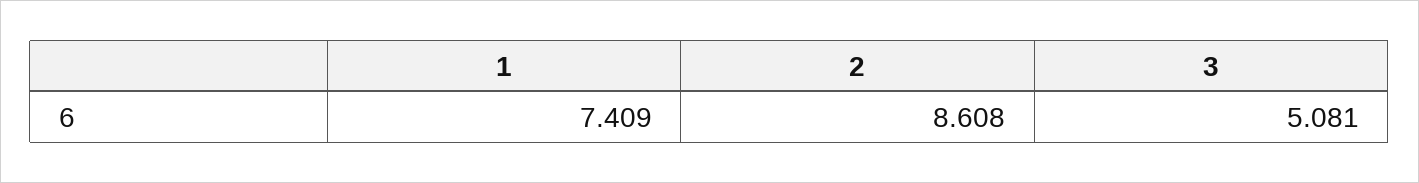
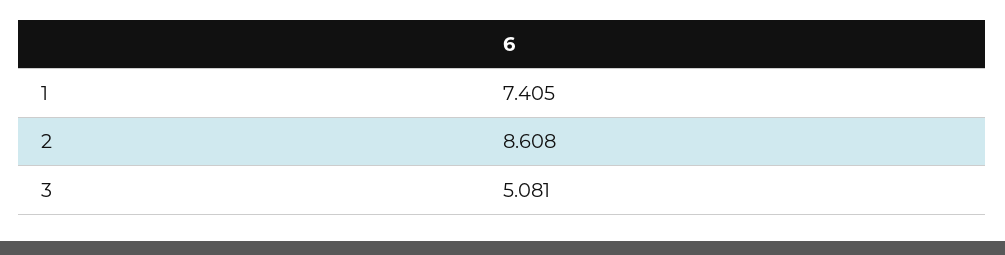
1: 7.409 -> 7.405

